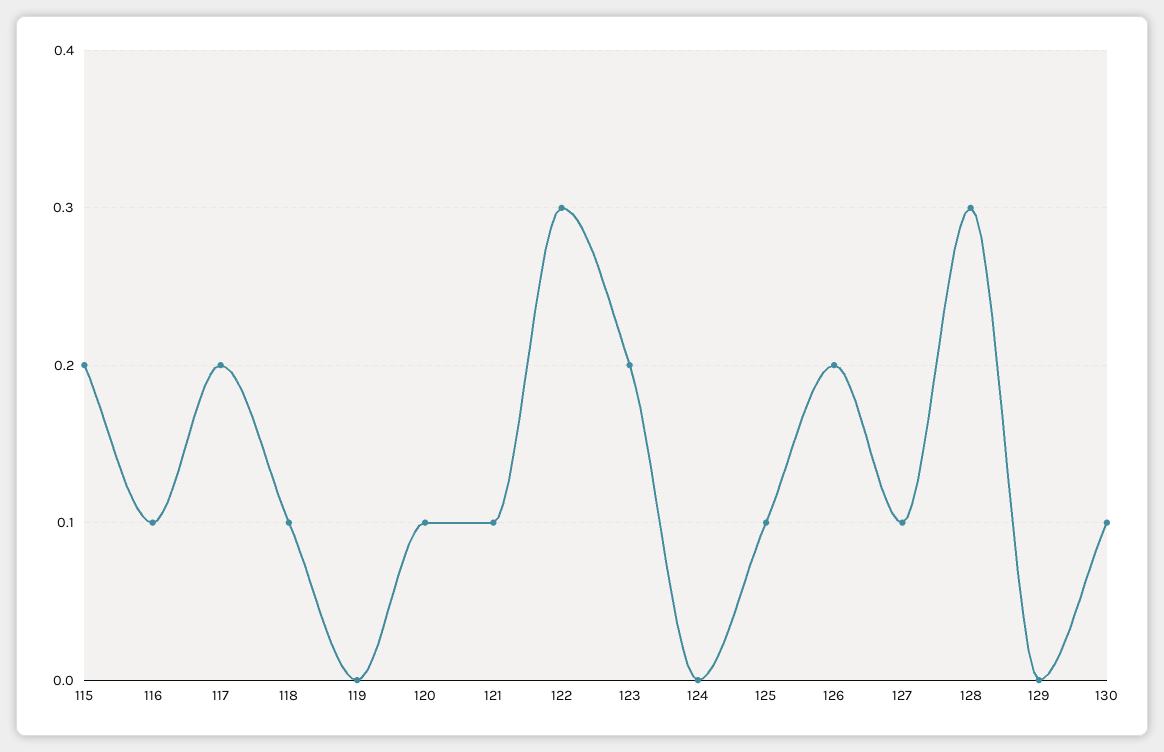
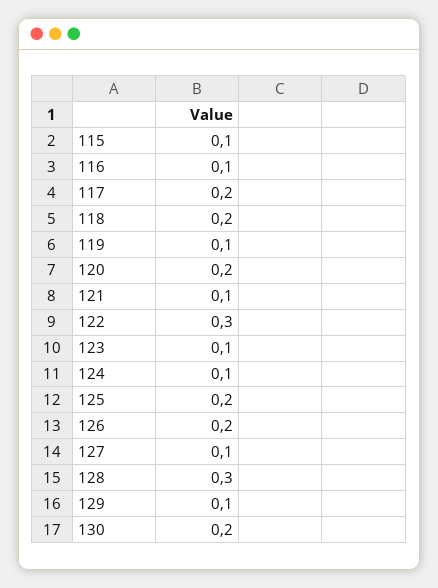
115: 0.2 -> 0.1
118: 0.1 -> 0.2
119: 0 -> 0.1
120: 0.1 -> 0.2
123: 0.2 -> 0.1
124: 0 -> 0.1
125: 0.1 -> 0.2
129: 0 -> 0.1
130: 0.1 -> 0.2

